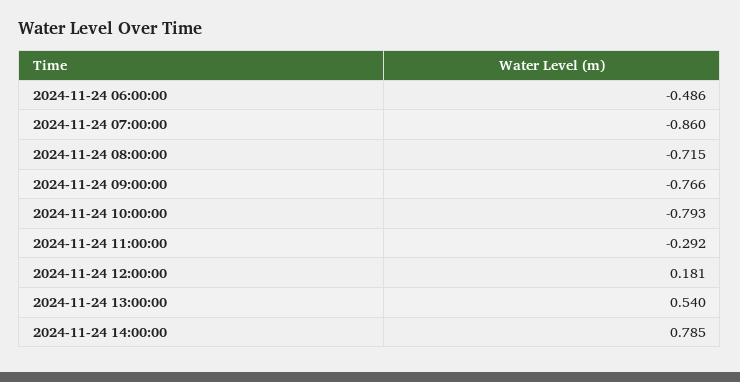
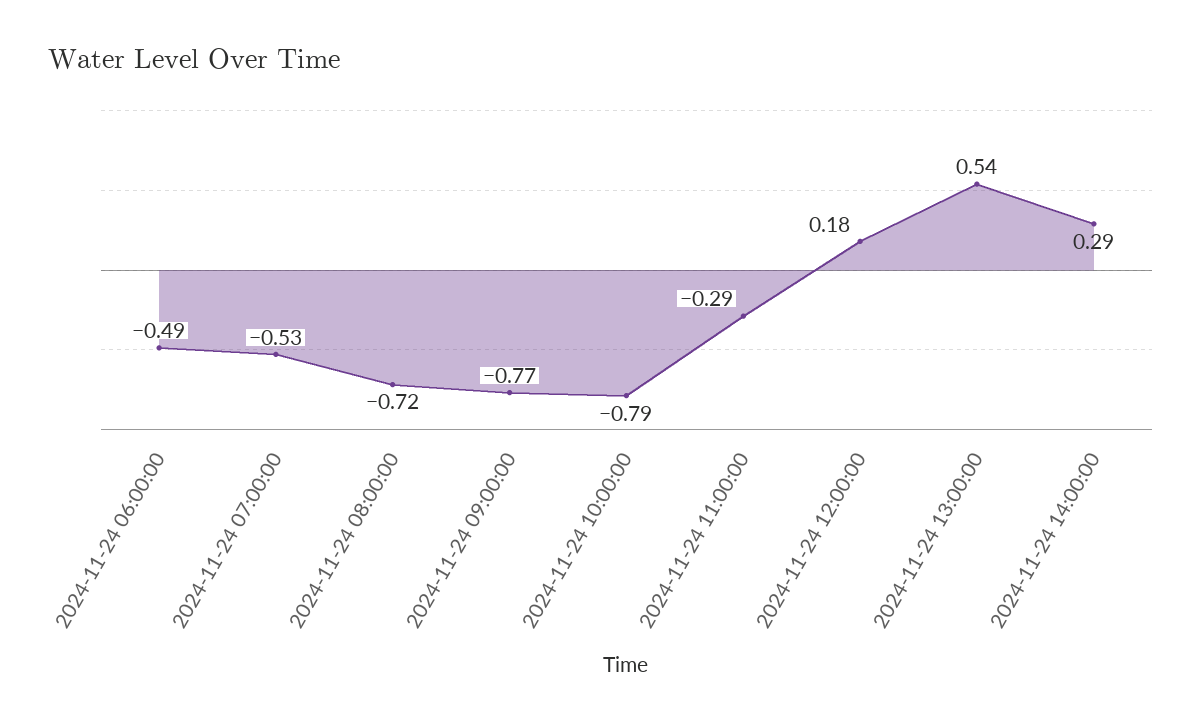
2024-11-24 07:00:00: -0.86 -> -0.53
2024-11-24 14:00:00: 0.785 -> 0.29

